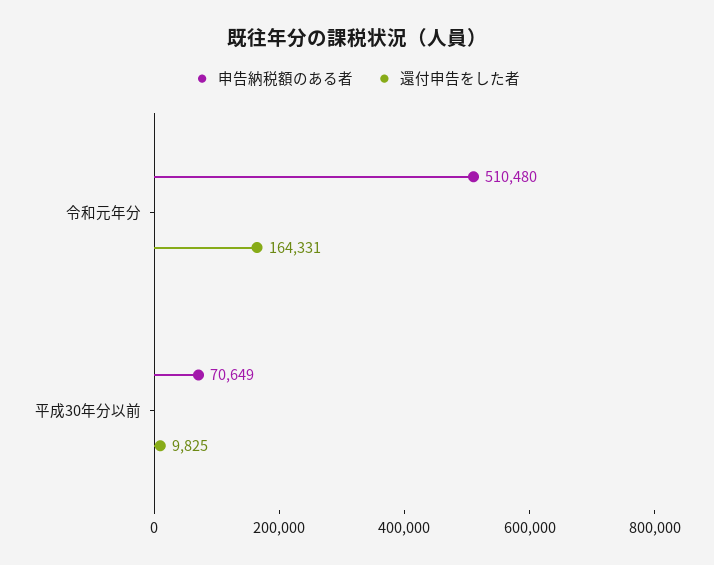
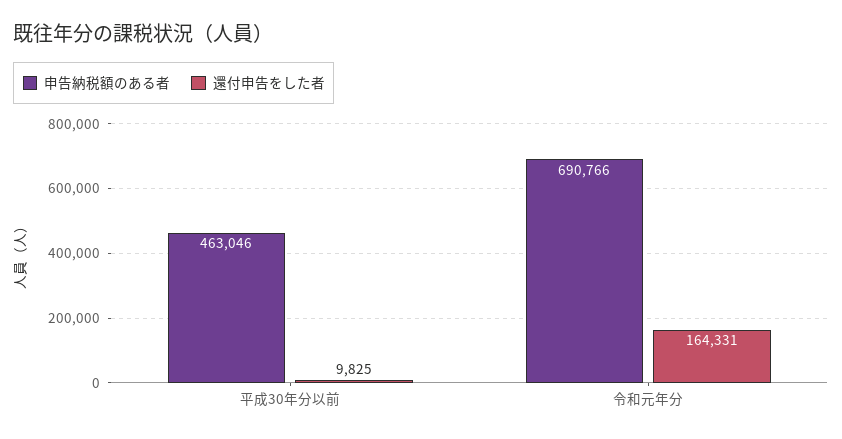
申告納税額のある者, 令和元年分: 510480 -> 690766
申告納税額のある者, 平成30年分以前: 70649 -> 463046

